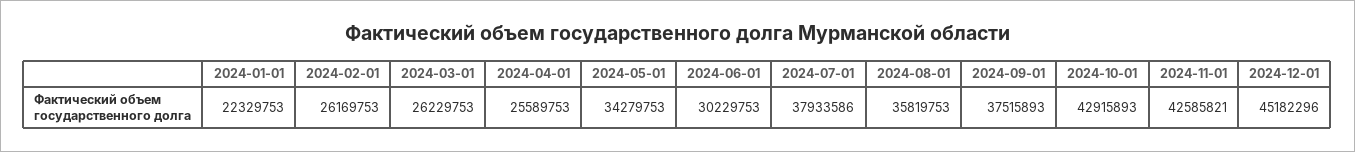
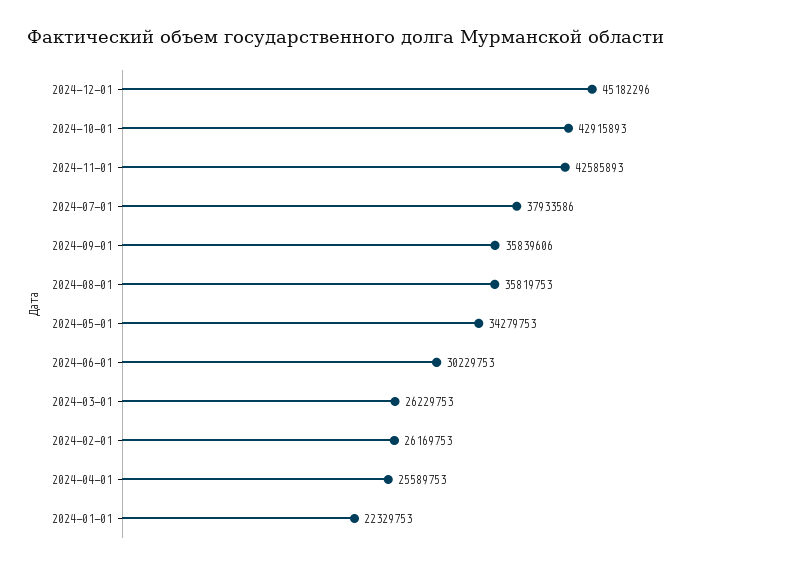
2024-09-01: 37515893 -> 35839606
2024-11-01: 42585821 -> 42585893

